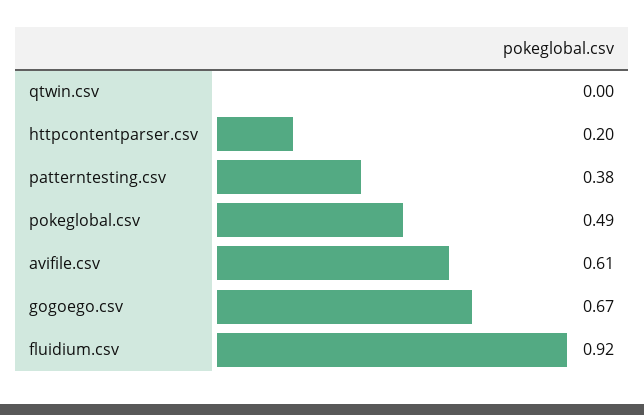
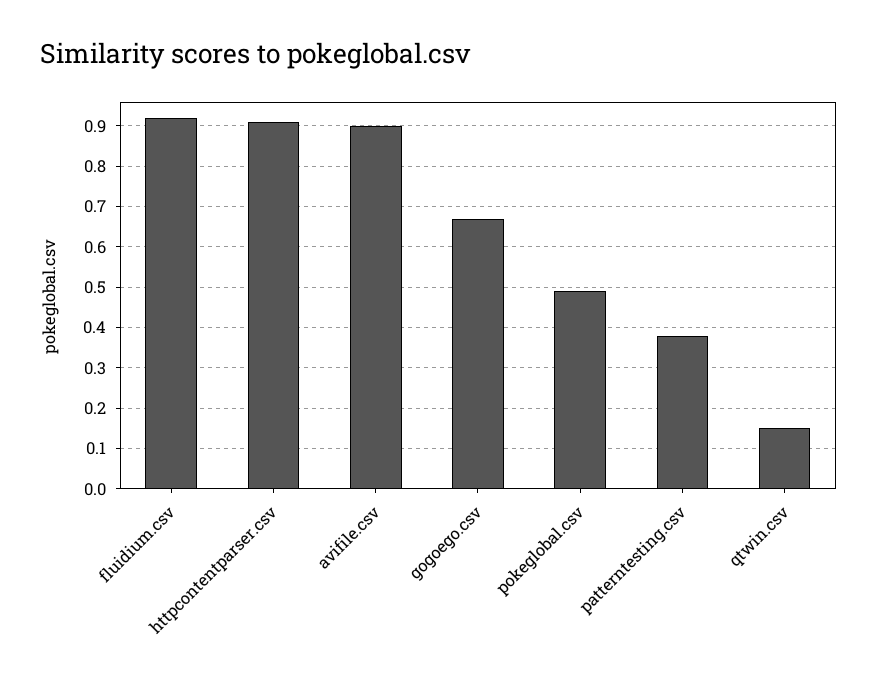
qtwin.csv: 0 -> 0.15
httpcontentparser.csv: 0.2 -> 0.9
avifile.csv: 0.61 -> 0.9

